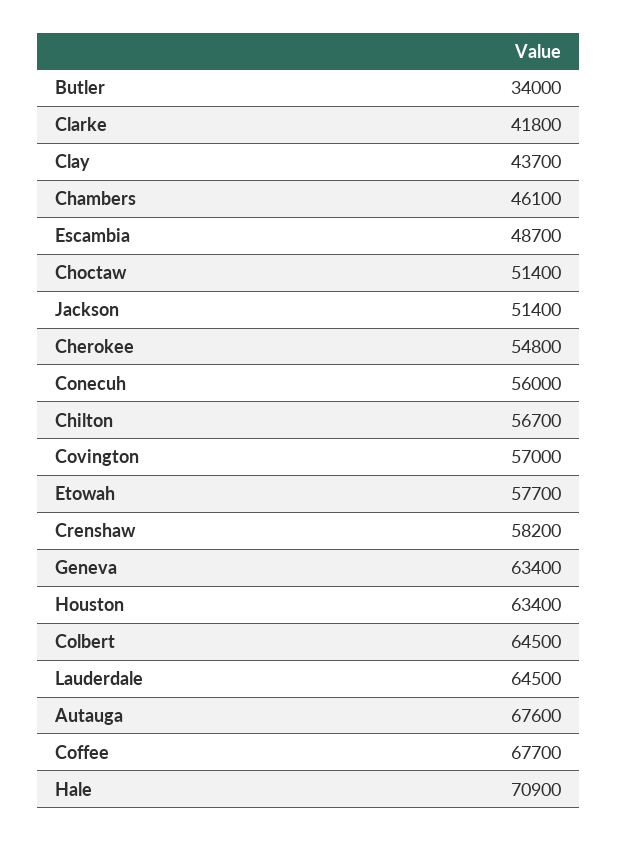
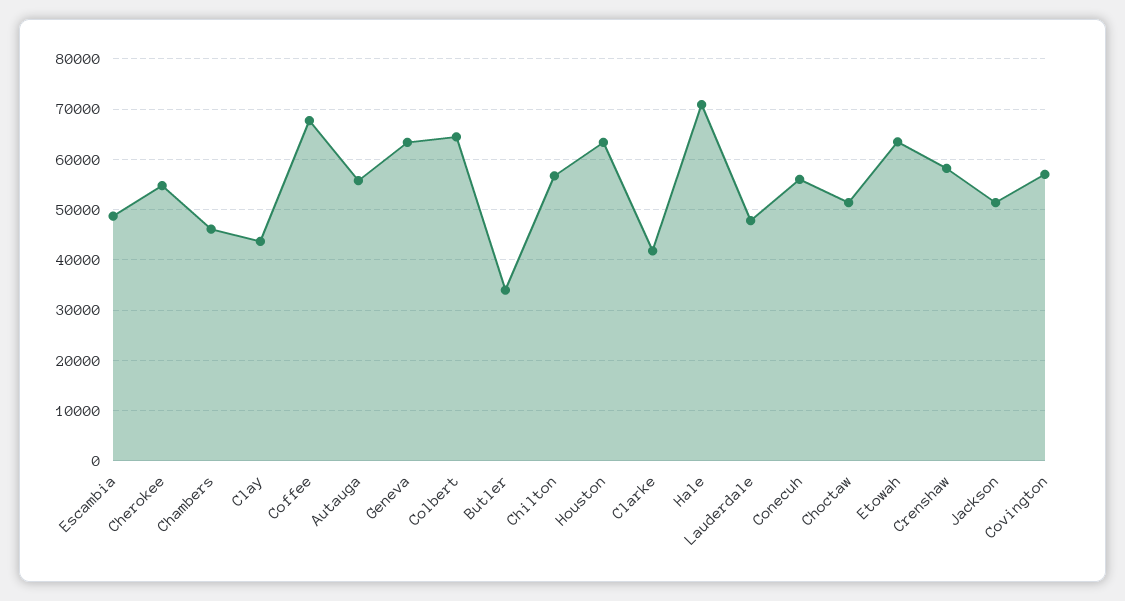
Etowah: 57700 -> 64000
Lauderdale: 64500 -> 48000
Autauga: 67600 -> 56000

